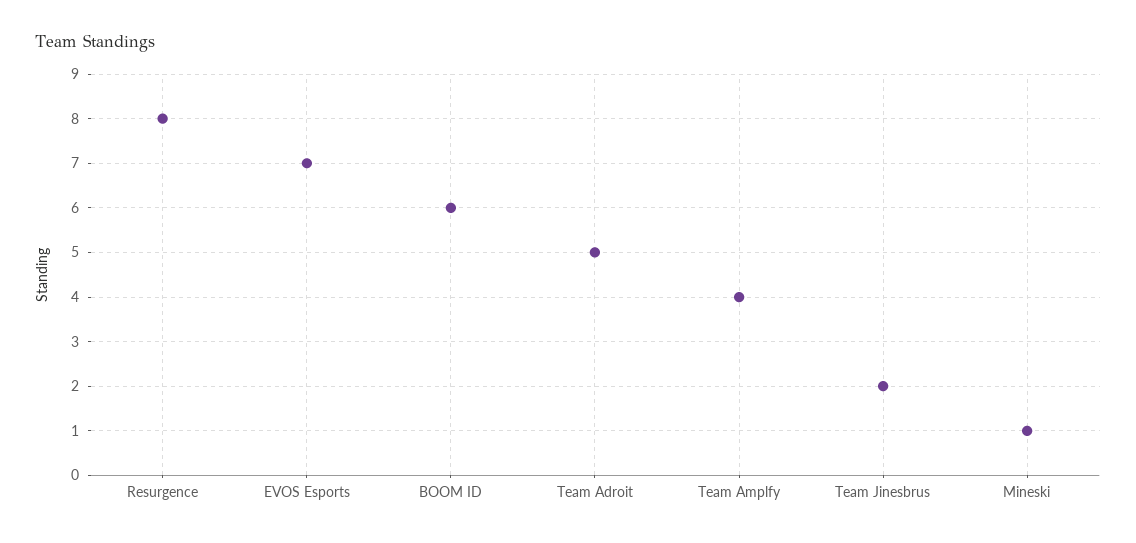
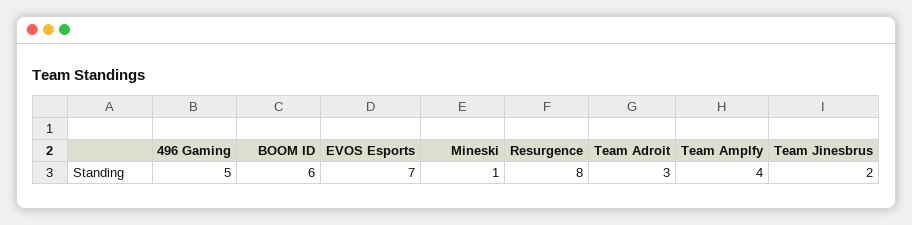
Team Adroit: 5 -> 3
496 Gaming: none -> 5

